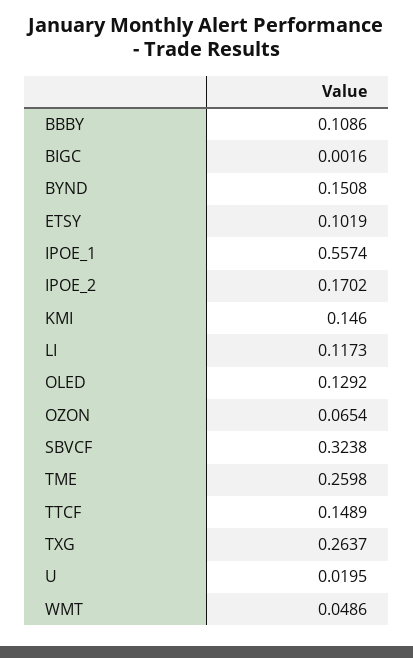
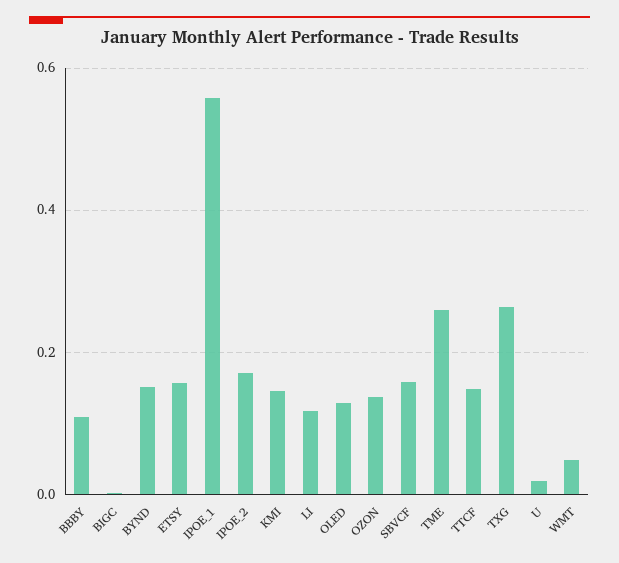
ETSY: 0.1019 -> 0.16
OZON: 0.0654 -> 0.14
SBVCF: 0.3238 -> 0.16

